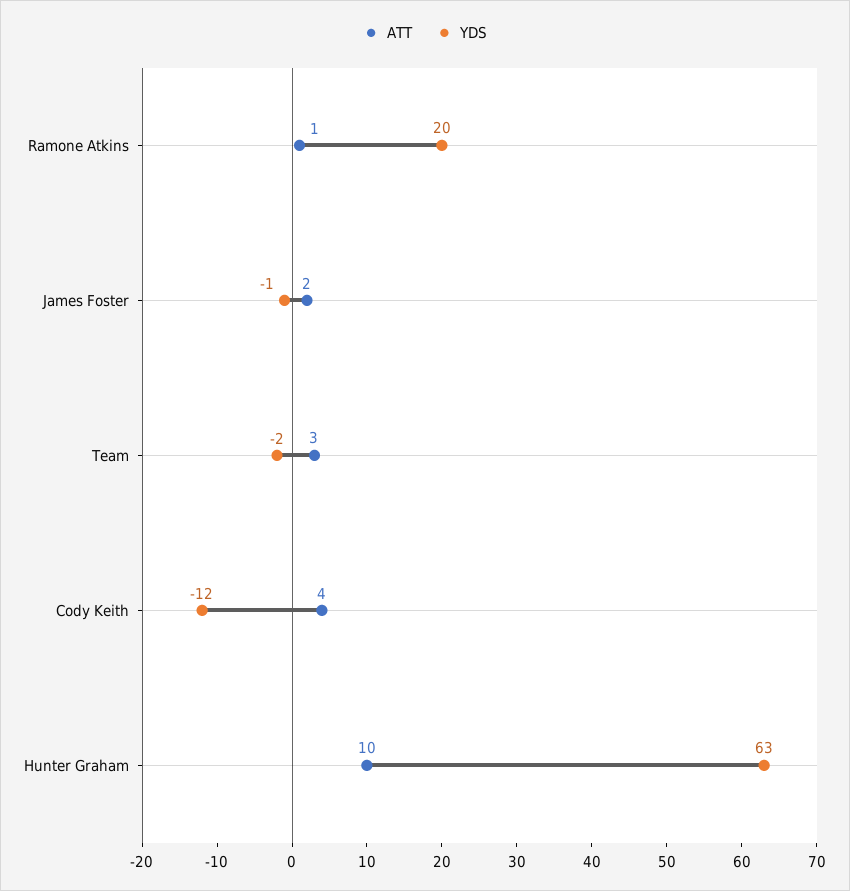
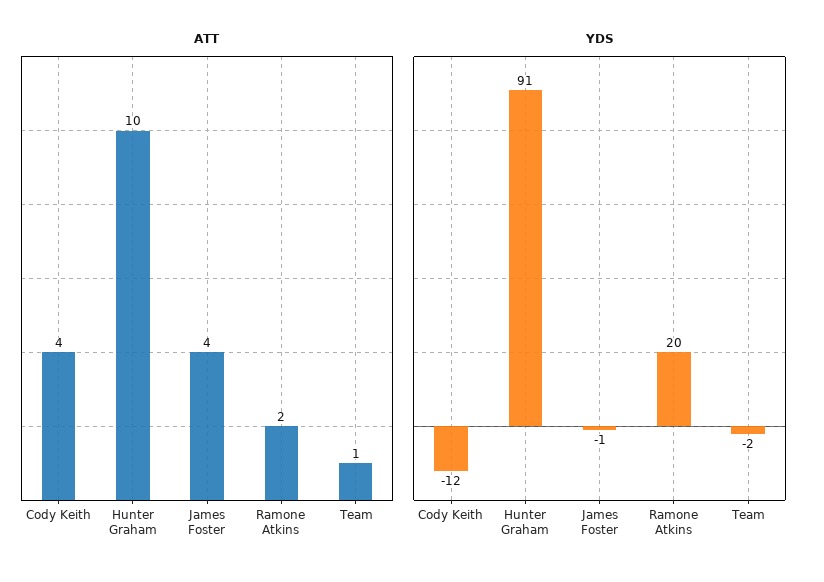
ATT, Ramone Atkins: 1 -> 2
ATT, James Foster: 2 -> 4
ATT, Team: 3 -> 1
YDS, Hunter Graham: 63 -> 91

